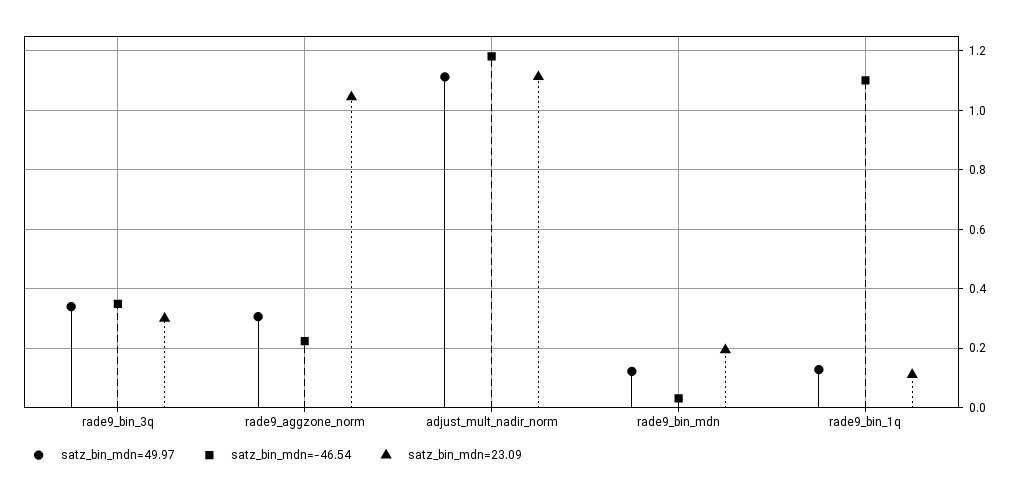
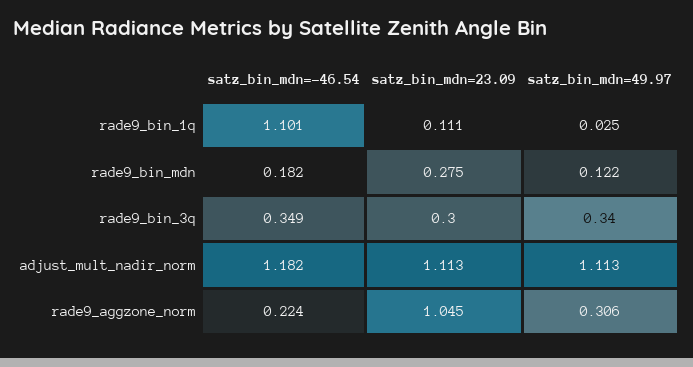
satz_bin_mdn=-46.54, rade9_bin_mdn: 0.025 -> 0.182
satz_bin_mdn=23.09, rade9_bin_mdn: 0.2 -> 0.275
satz_bin_mdn=49.97, rade9_bin_1q: 0.125 -> 0.025

